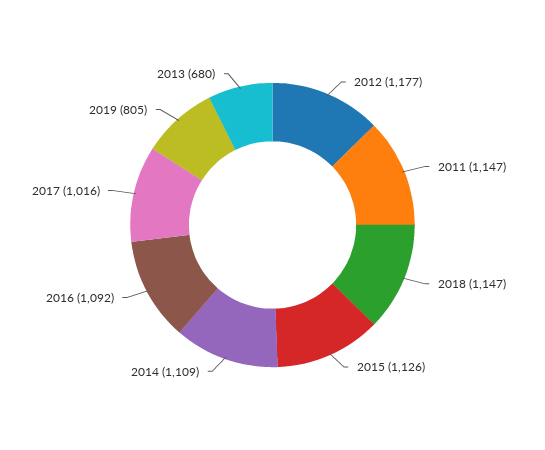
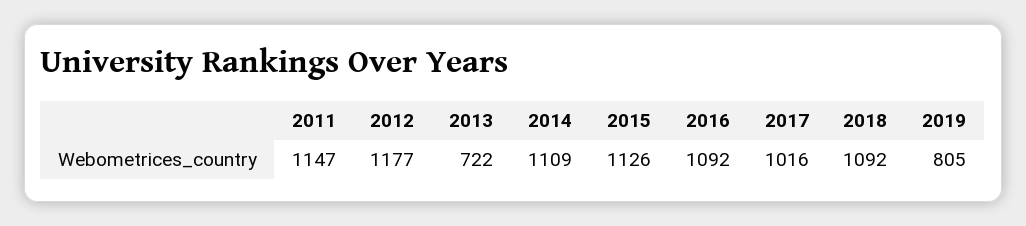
2018: 1147 -> 1092
2013: 680 -> 722

